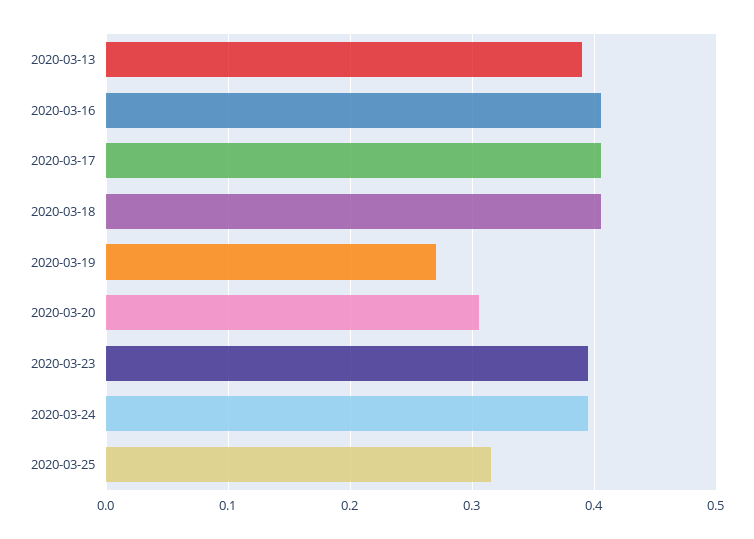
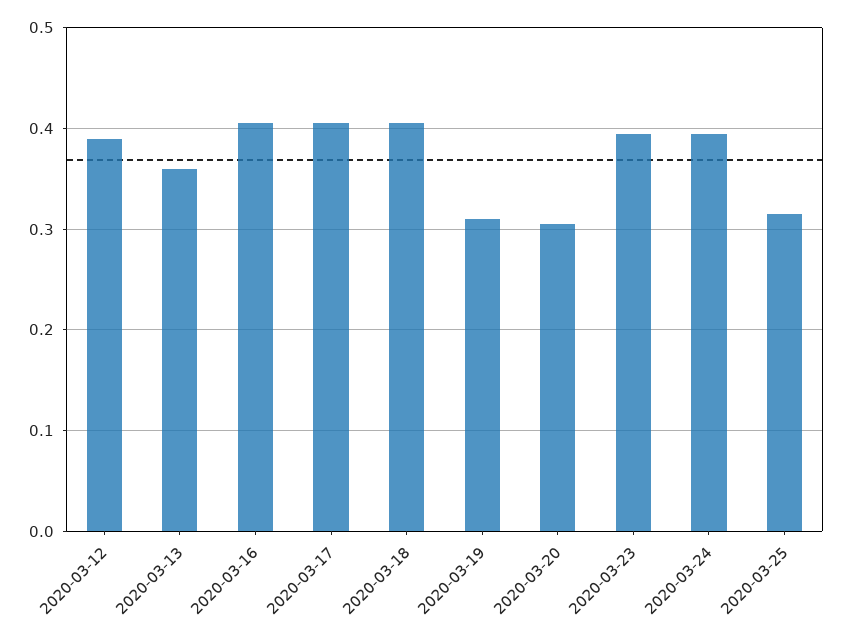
2020-03-13: 0.39 -> 0.36
2020-03-19: 0.27 -> 0.31
2020-03-12: none -> 0.39

